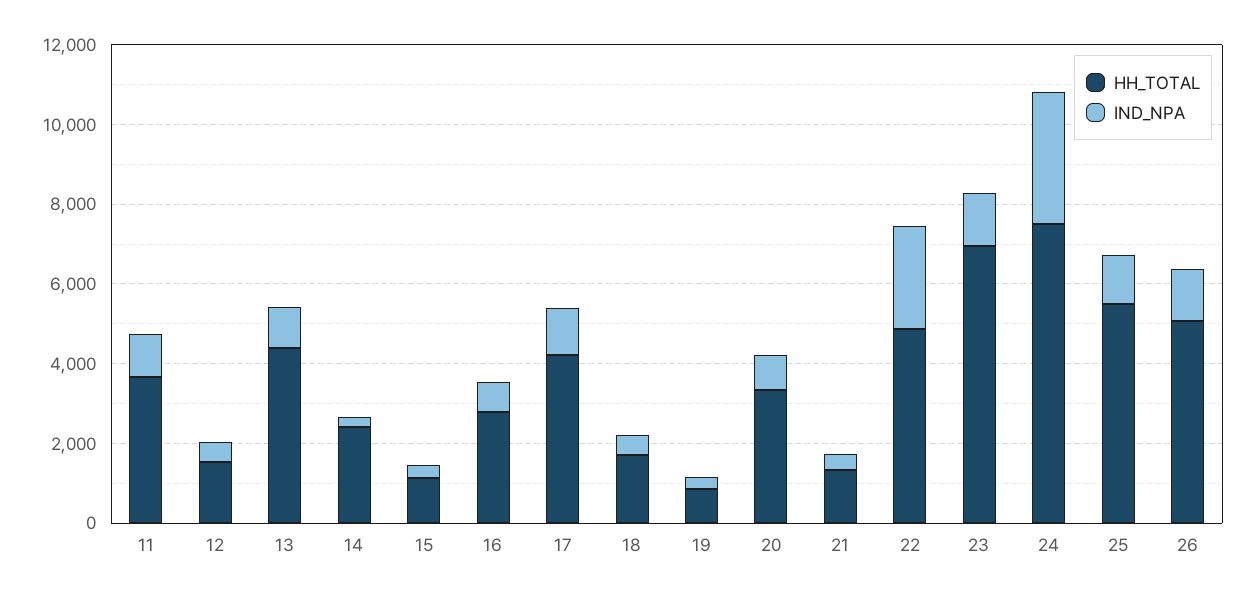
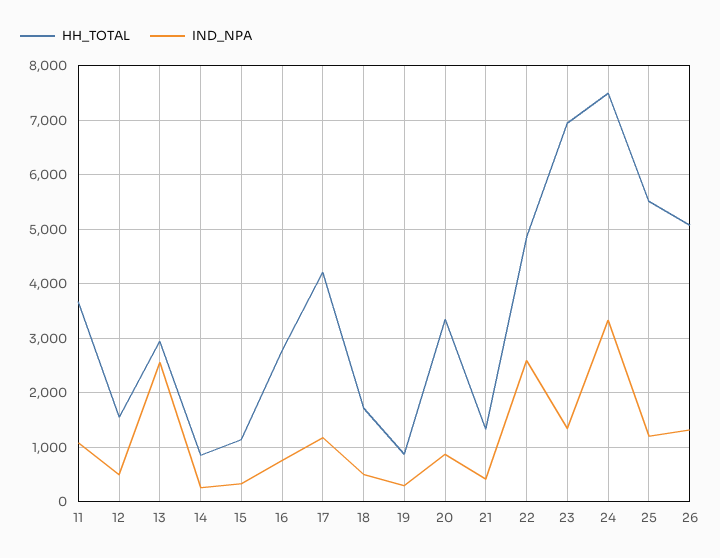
HH_TOTAL, 13: 4500 -> 3000
IND_NPA, 13: 1000 -> 2600
HH_TOTAL, 14: 2500 -> 800

